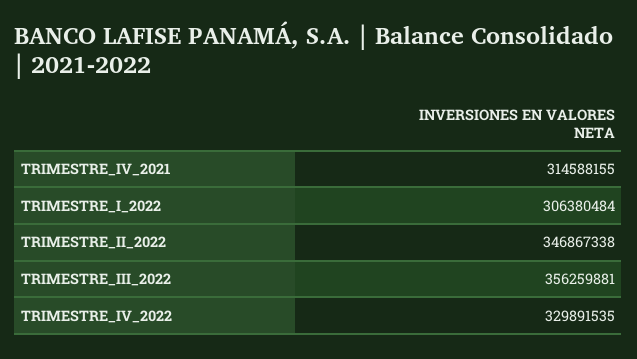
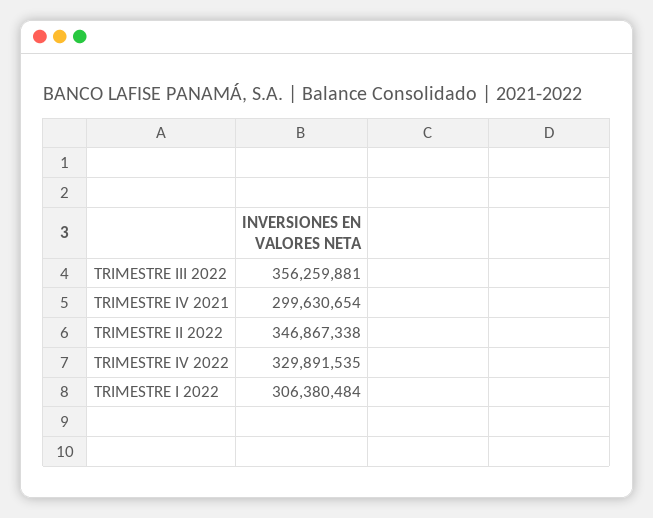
TRIMESTRE_IV_2021: 314588155 -> 299630654

